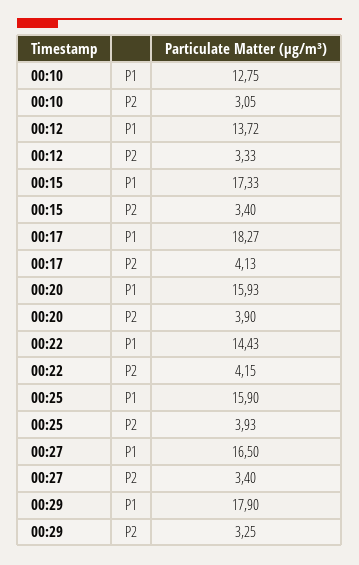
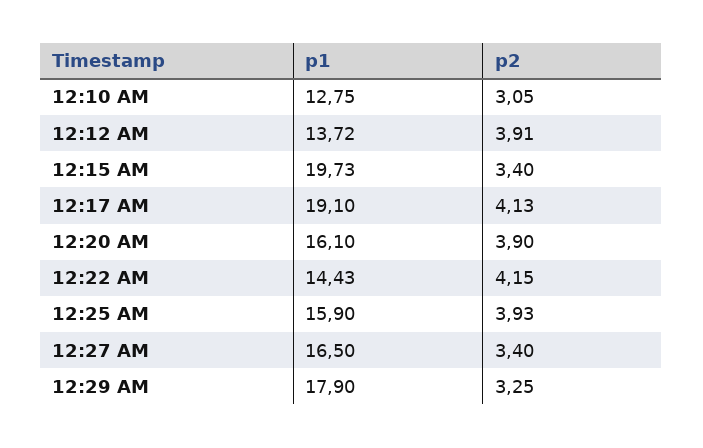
00:12, P2: 3.33 -> 3.91
00:15, P1: 17.33 -> 19.73
00:17, P1: 18.27 -> 19.1
00:20, P1: 15.93 -> 16.1

